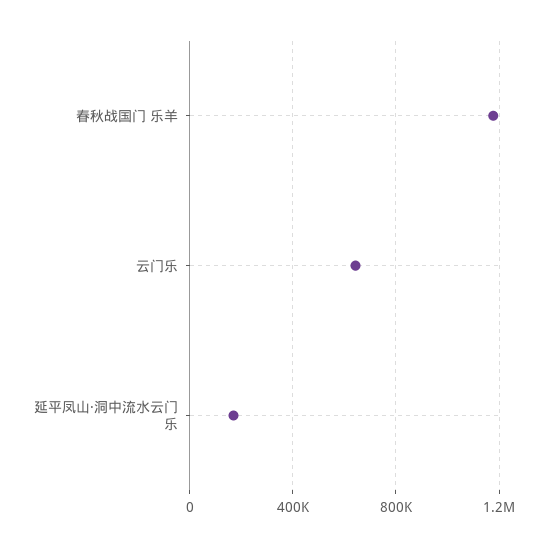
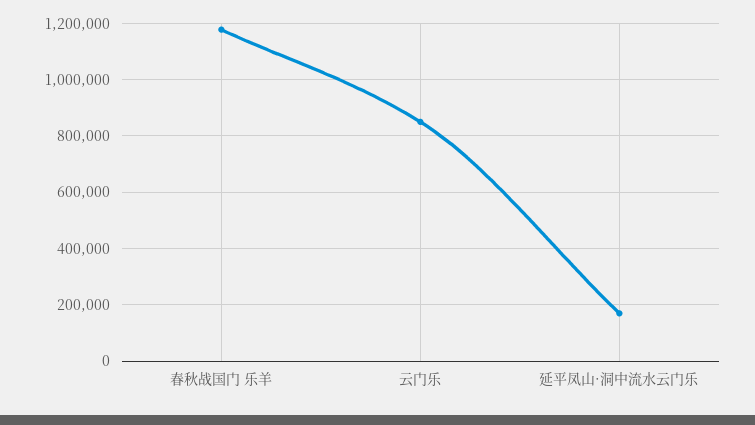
云门乐: 650000 -> 850000

